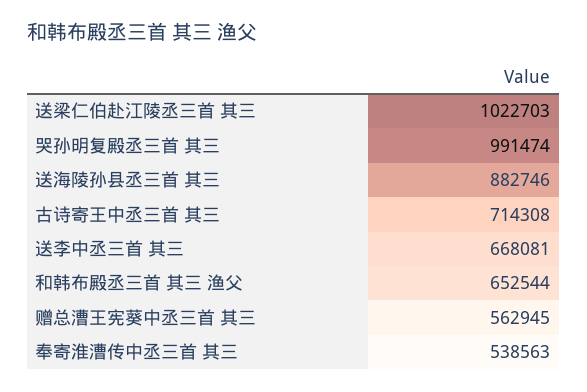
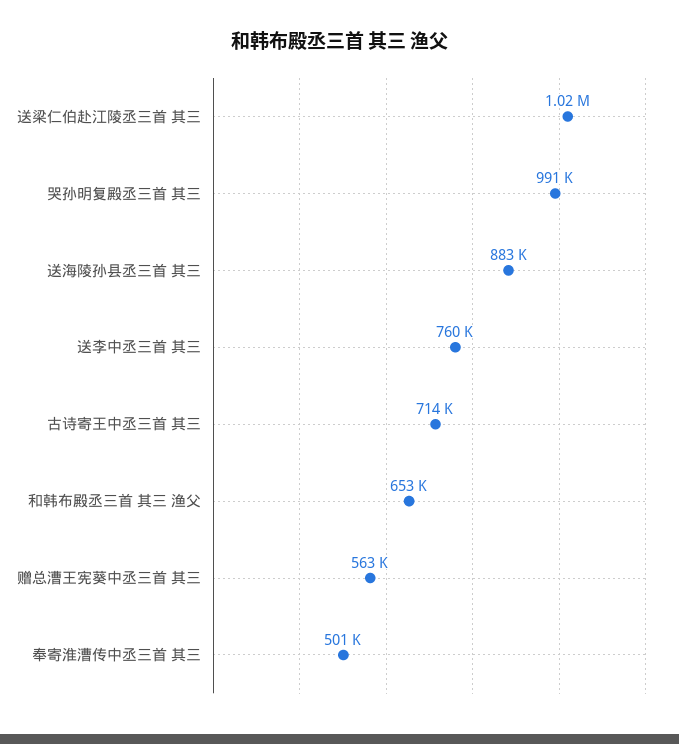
送李中丞三首 其三: 668081 -> 760000
奉寄淮漕传中丞三首 其三: 538563 -> 501000

